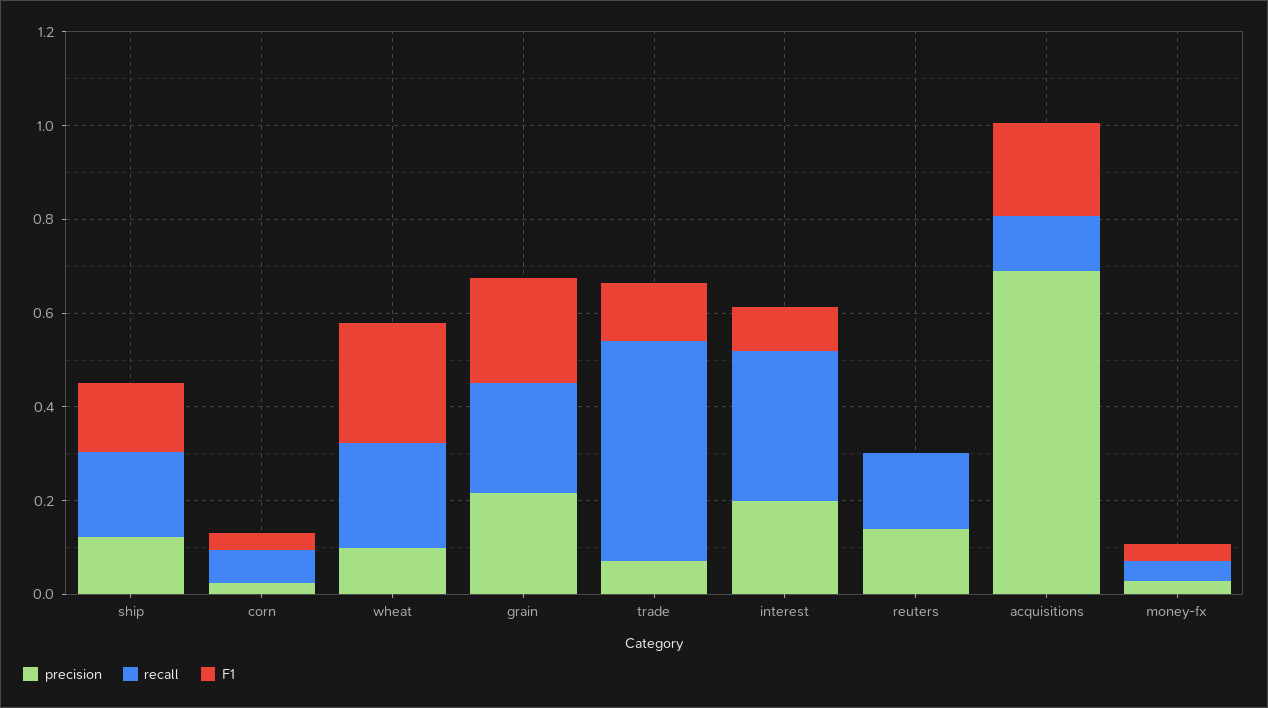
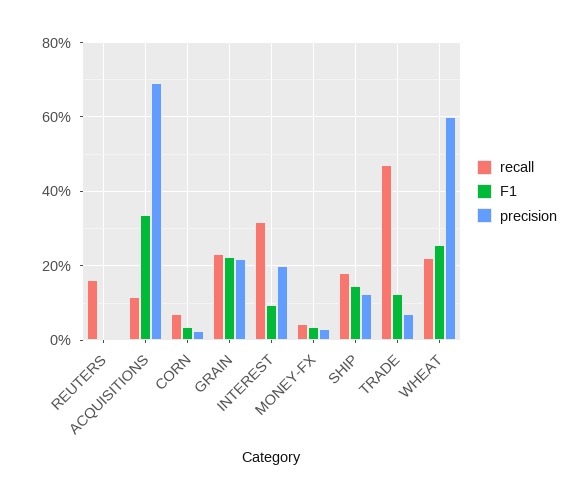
precision, wheat: 0.1 -> 0.6
precision, reuters: 0.15 -> 0
F1, acquisitions: 0.2 -> 0.34

